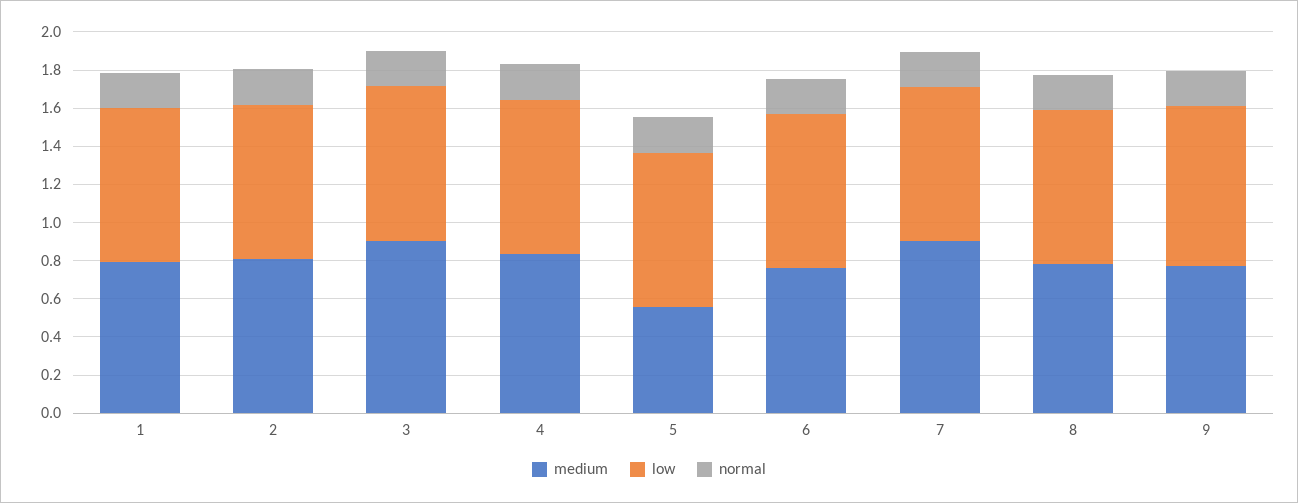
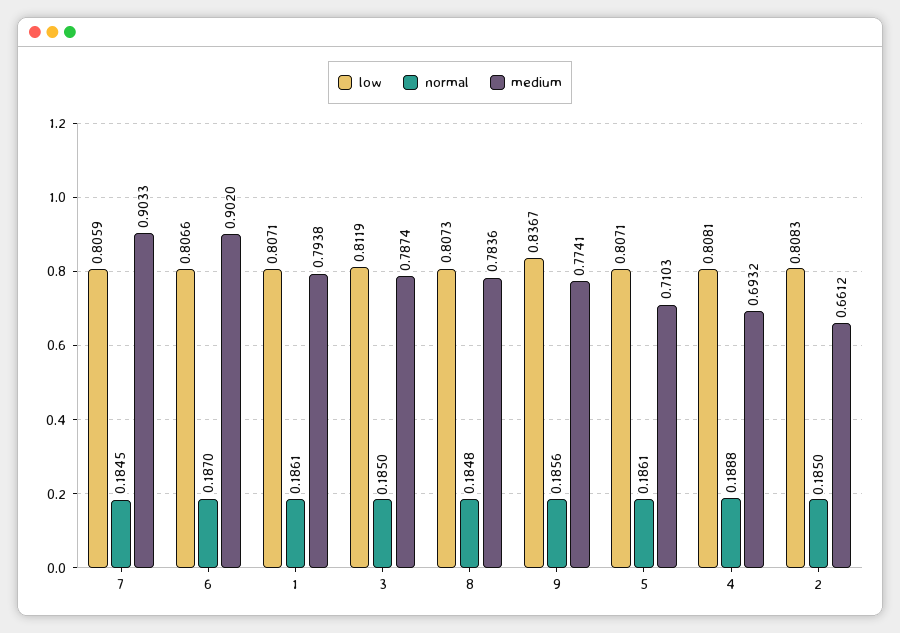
medium, 2: 0.8 -> 0.6612
medium, 3: 0.9 -> 0.7874
medium, 4: 0.85 -> 0.6932
medium, 5: 0.55 -> 0.7103
medium, 6: 0.75 -> 0.902

